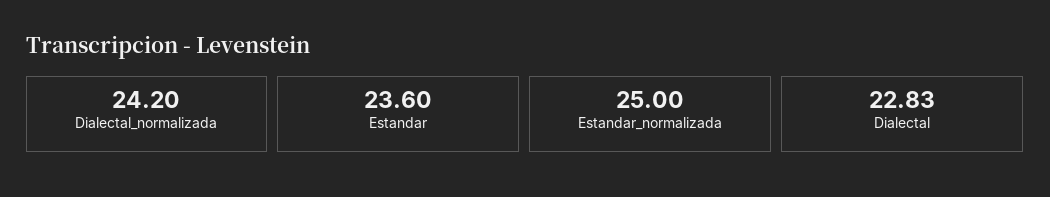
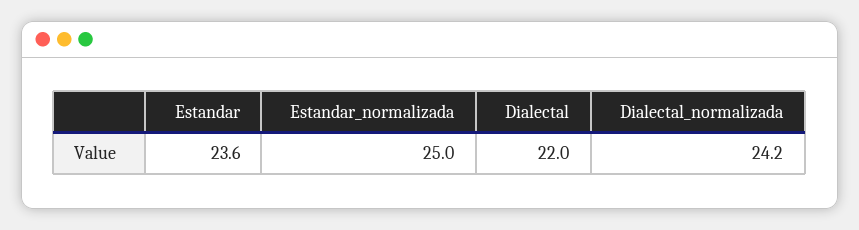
Dialectal: 22.83 -> 22

